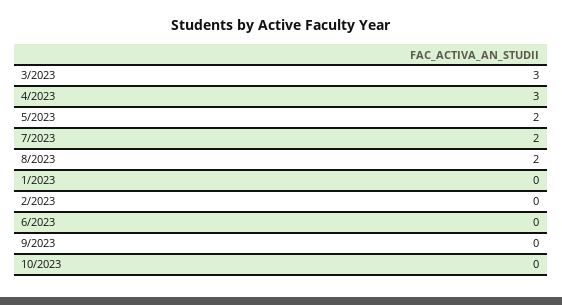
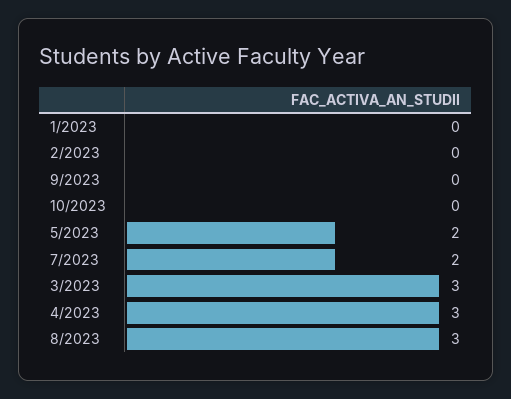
8/2023: 2 -> 3
6/2023: 0 -> none

